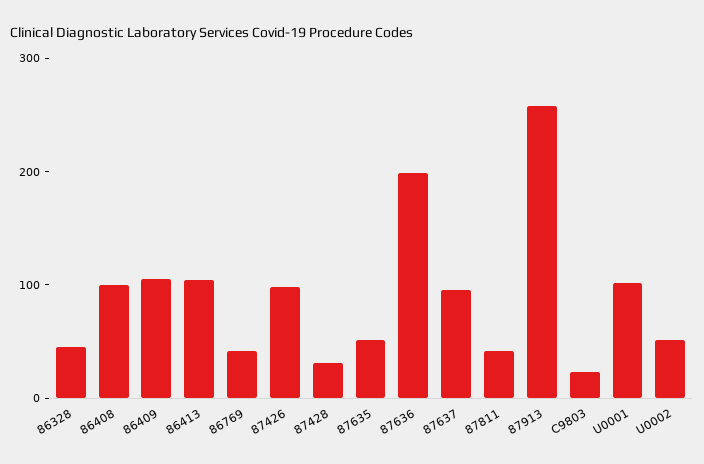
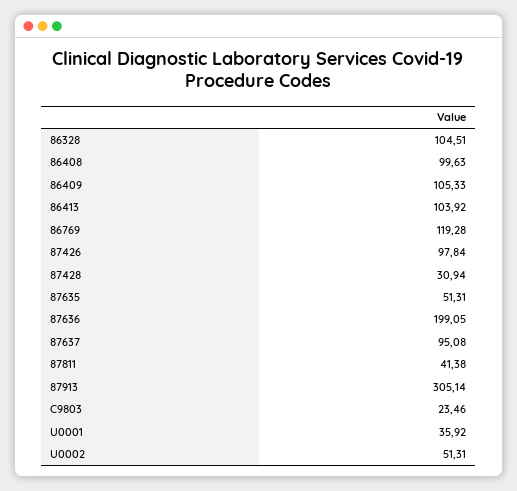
86328: 40 -> 104.51
86769: 40 -> 119.28
87913: 260 -> 305.14
U0001: 100 -> 35.92

